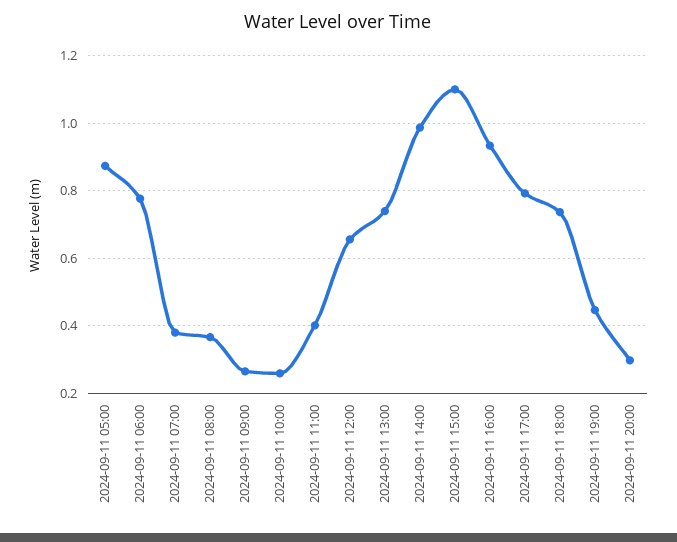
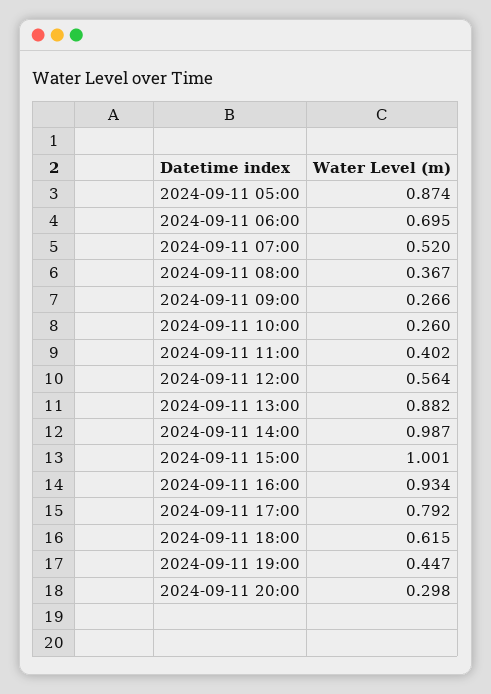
2024-09-11 06:00: 0.78 -> 0.695
2024-09-11 07:00: 0.38 -> 0.52
2024-09-11 12:00: 0.66 -> 0.564
2024-09-11 13:00: 0.74 -> 0.882
2024-09-11 15:00: 1.1 -> 1.001
2024-09-11 18:00: 0.74 -> 0.615

